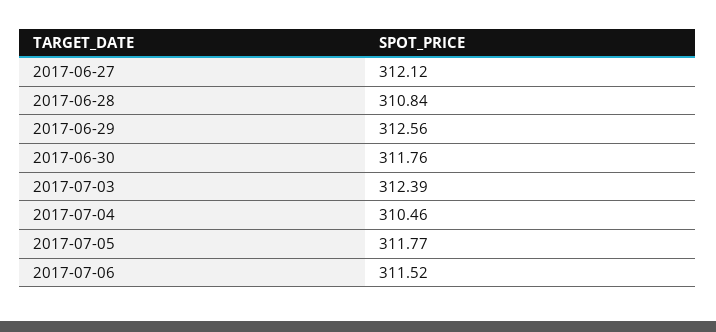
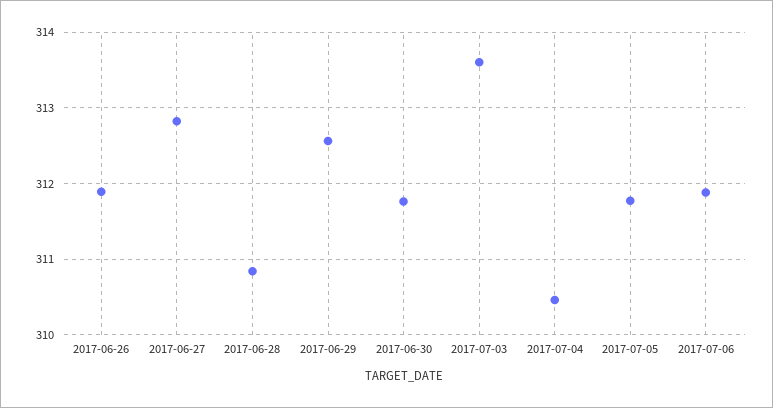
2017-06-27: 312.12 -> 312.8
2017-07-03: 312.39 -> 313.6
2017-07-06: 311.52 -> 311.9
2017-06-26: none -> 311.9

